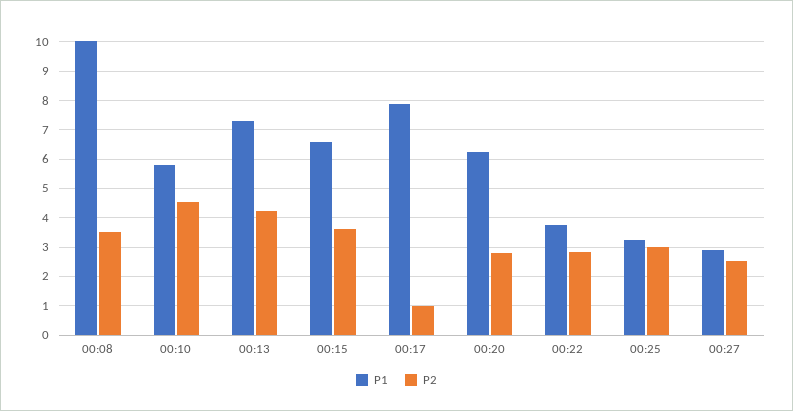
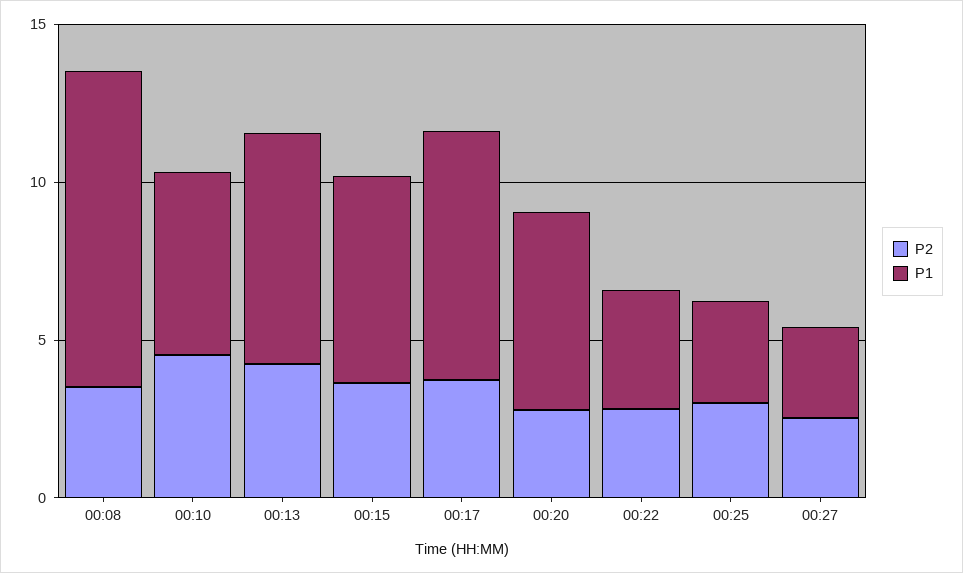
P2, 00:17: 1 -> 4

